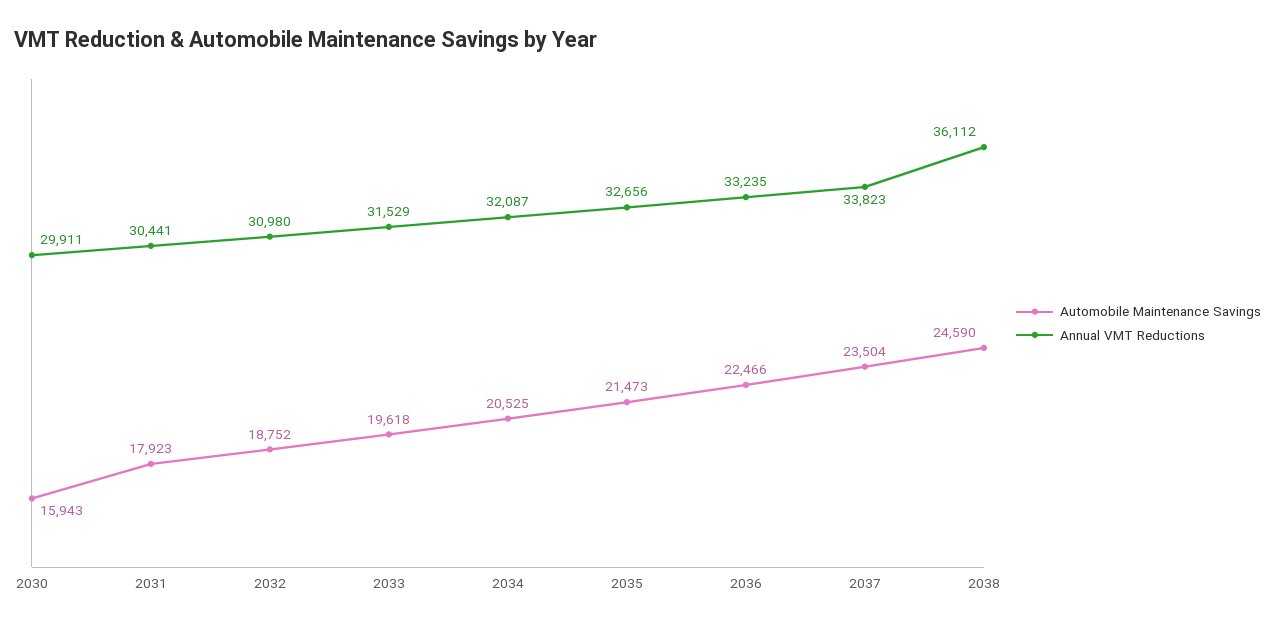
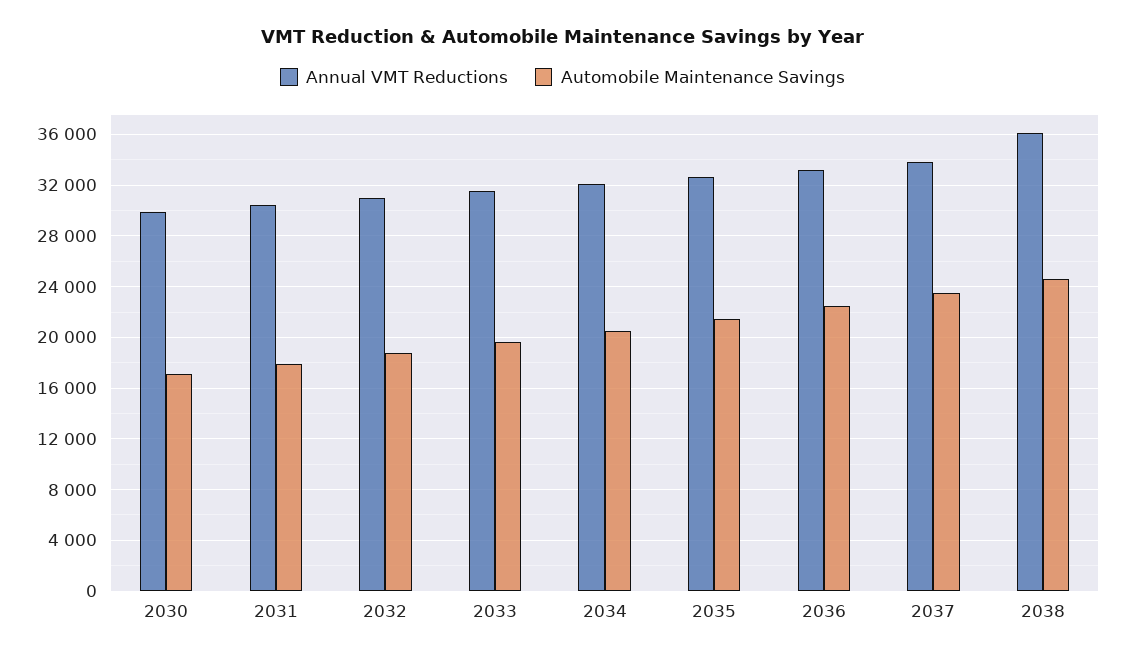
Automobile Maintenance Savings, 2030: 15943 -> 17000

